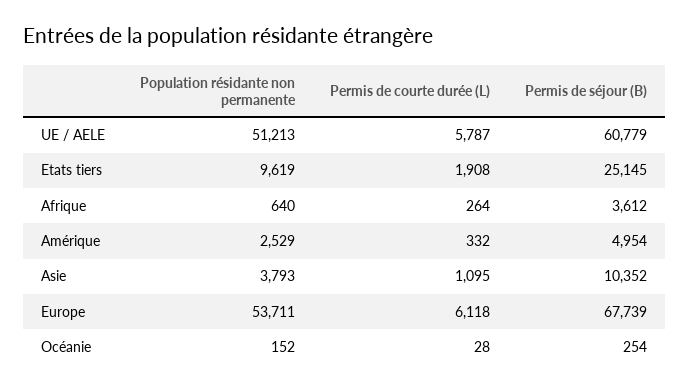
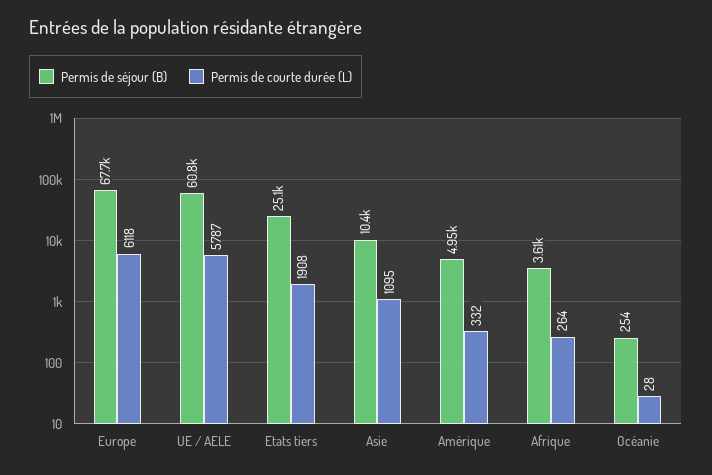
Population résidante non permanente, UE / AELE: 51213 -> none
Population résidante non permanente, Etats tiers: 9619 -> none
Population résidante non permanente, Afrique: 640 -> none
Population résidante non permanente, Amérique: 2529 -> none
Population résidante non permanente, Asie: 3793 -> none
Population résidante non permanente, Europe: 53711 -> none
Population résidante non permanente, Océanie: 152 -> none

